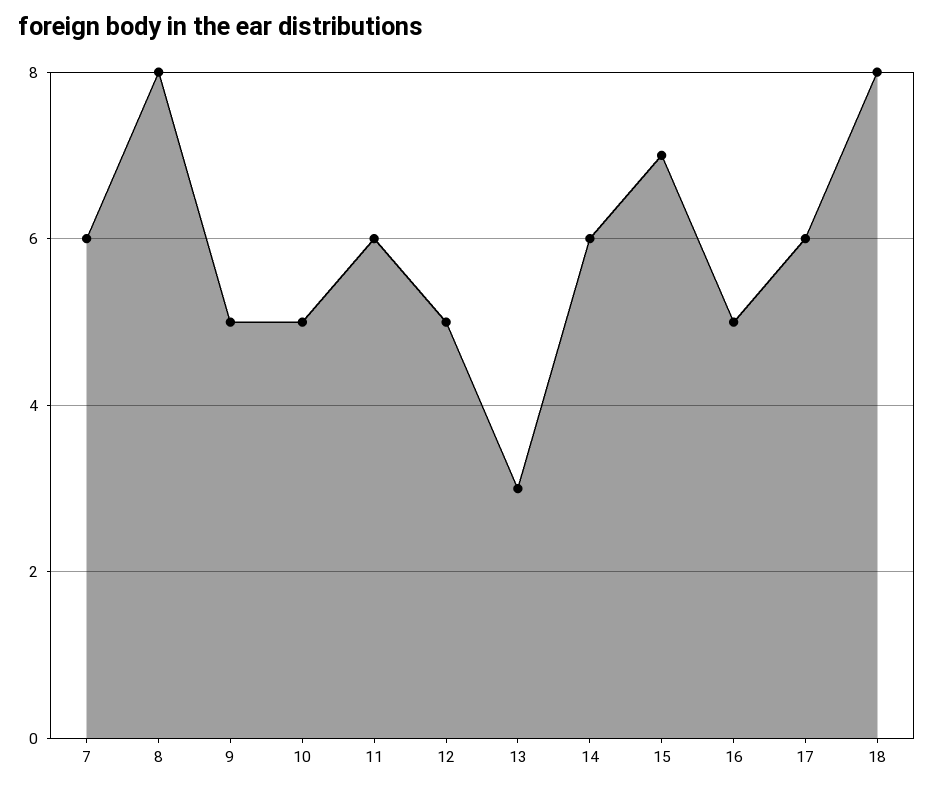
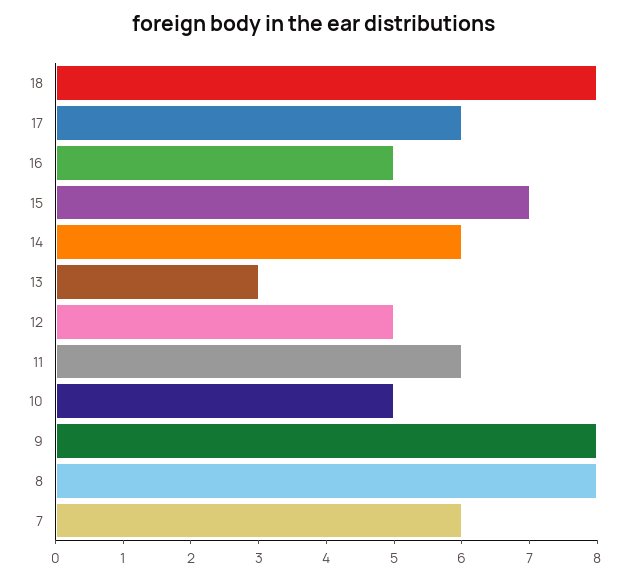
9: 5 -> 8

